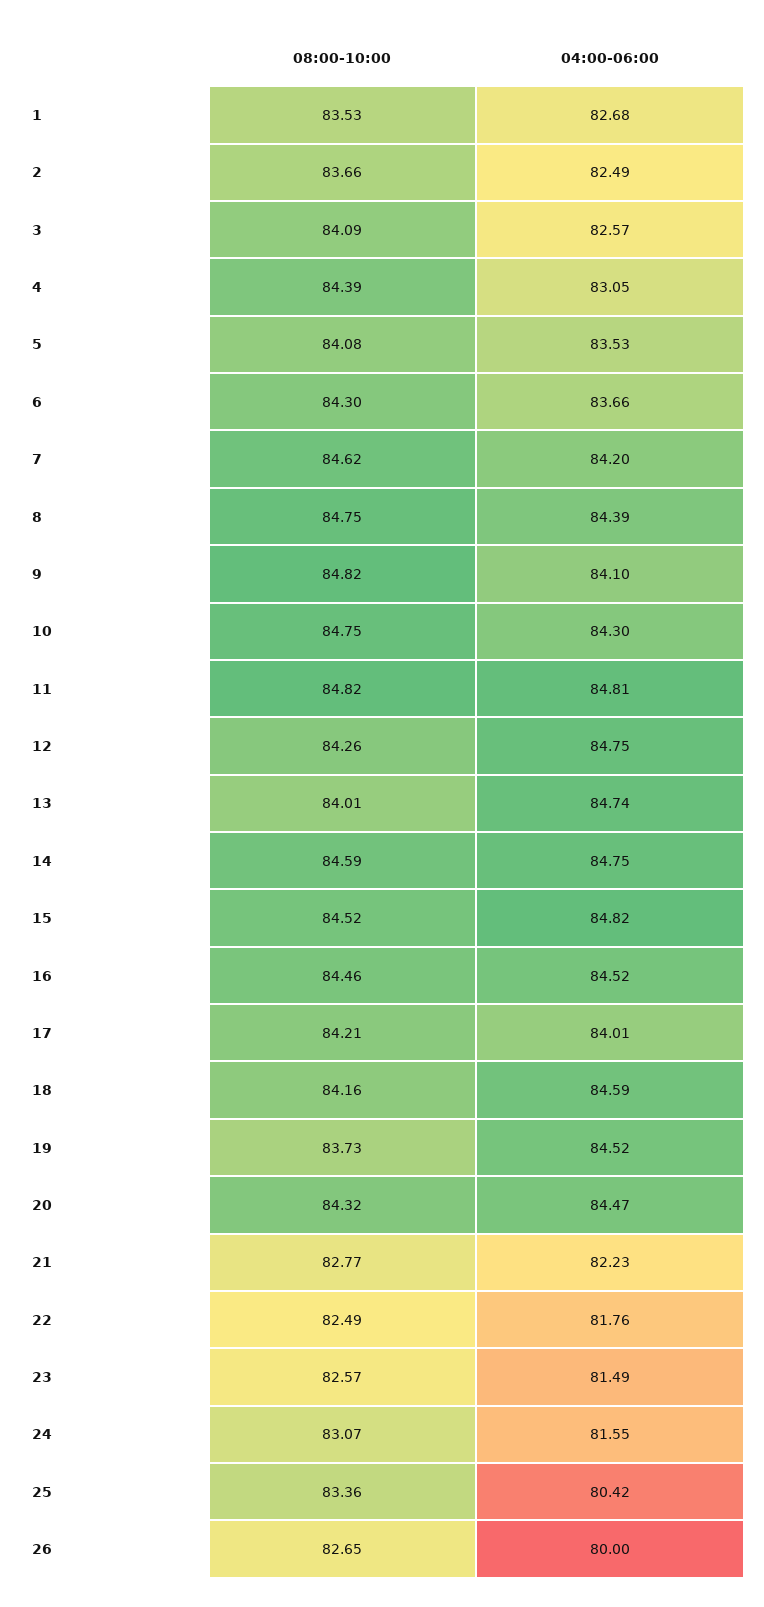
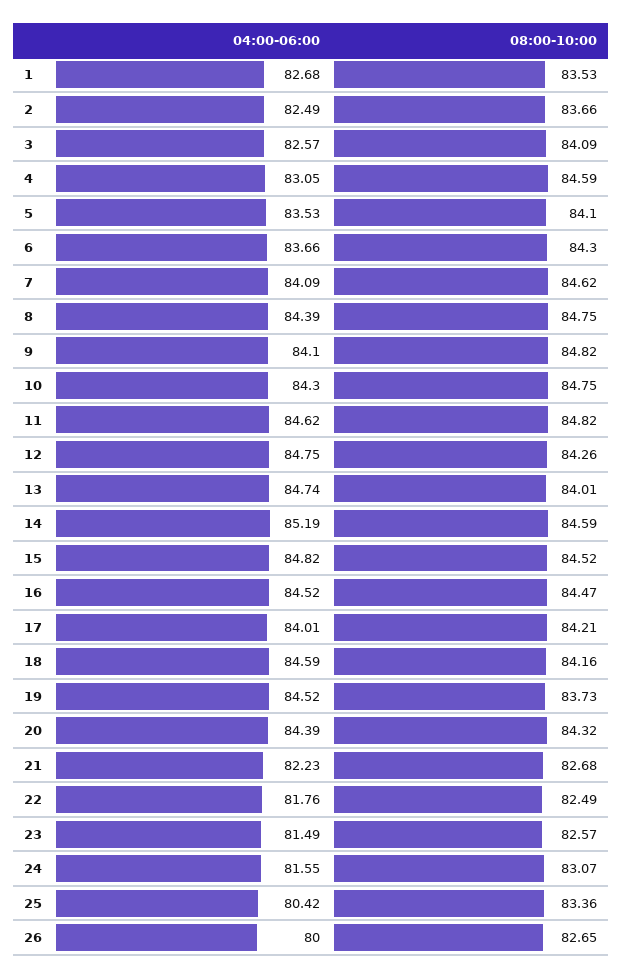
08:00-10:00, 4: 84.39 -> 84.59
08:00-10:00, 5: 84.08 -> 84.1
04:00-06:00, 7: 84.2 -> 84.09
04:00-06:00, 11: 84.81 -> 84.62
04:00-06:00, 14: 84.75 -> 85.19
08:00-10:00, 16: 84.46 -> 84.47
04:00-06:00, 20: 84.47 -> 84.39
08:00-10:00, 21: 82.77 -> 82.68

